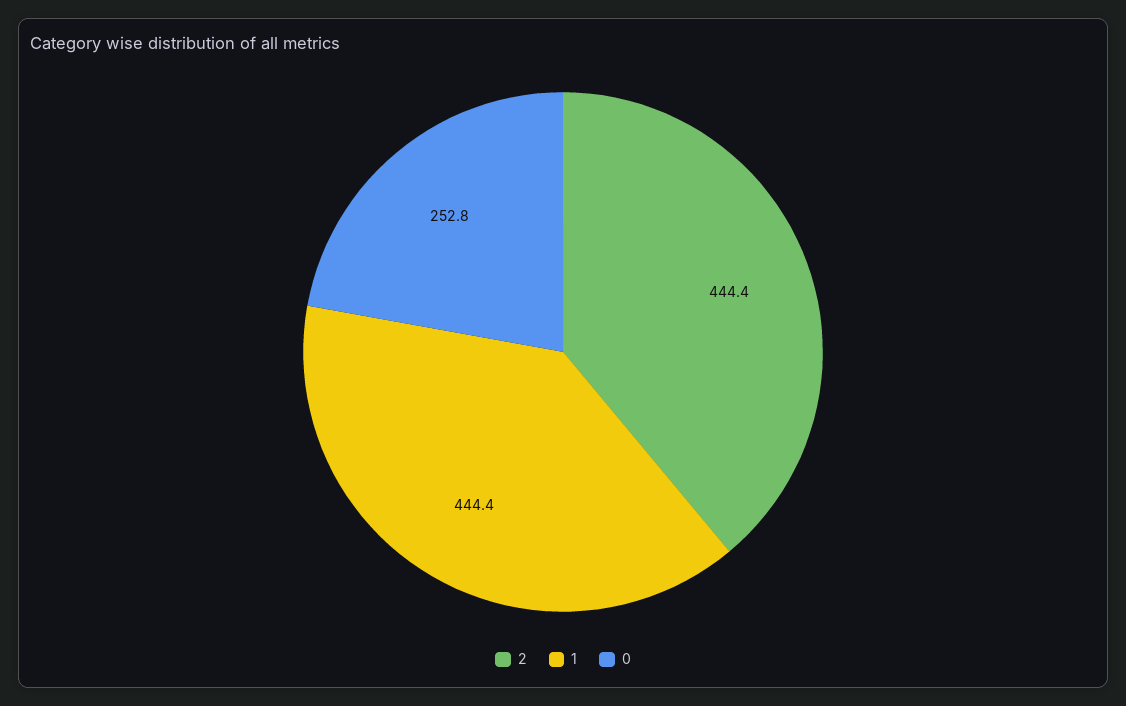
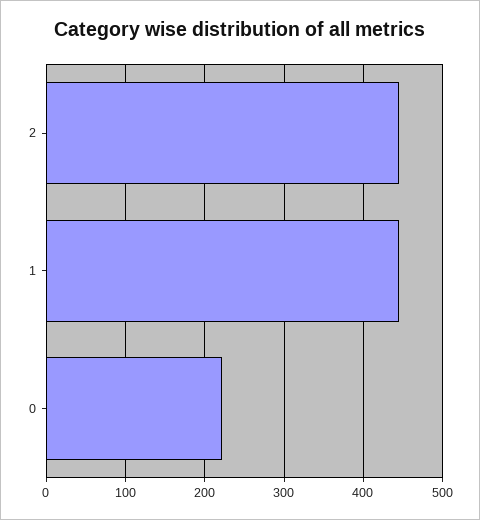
0: 252.8 -> 220

